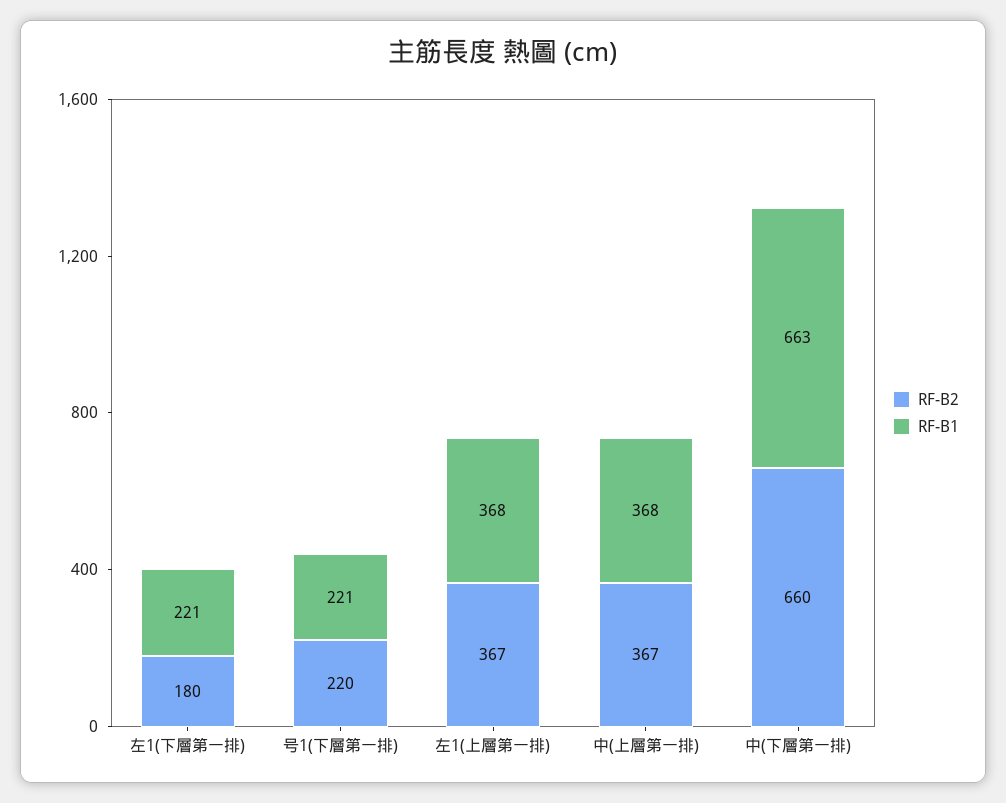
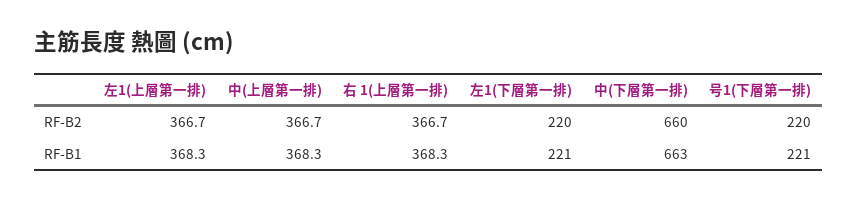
RF-B2, 左1(下層第一排): 180 -> 220
RF-B2, 右 1(上層第一排): none -> 366.7
RF-B1, 右 1(上層第一排): none -> 368.3

